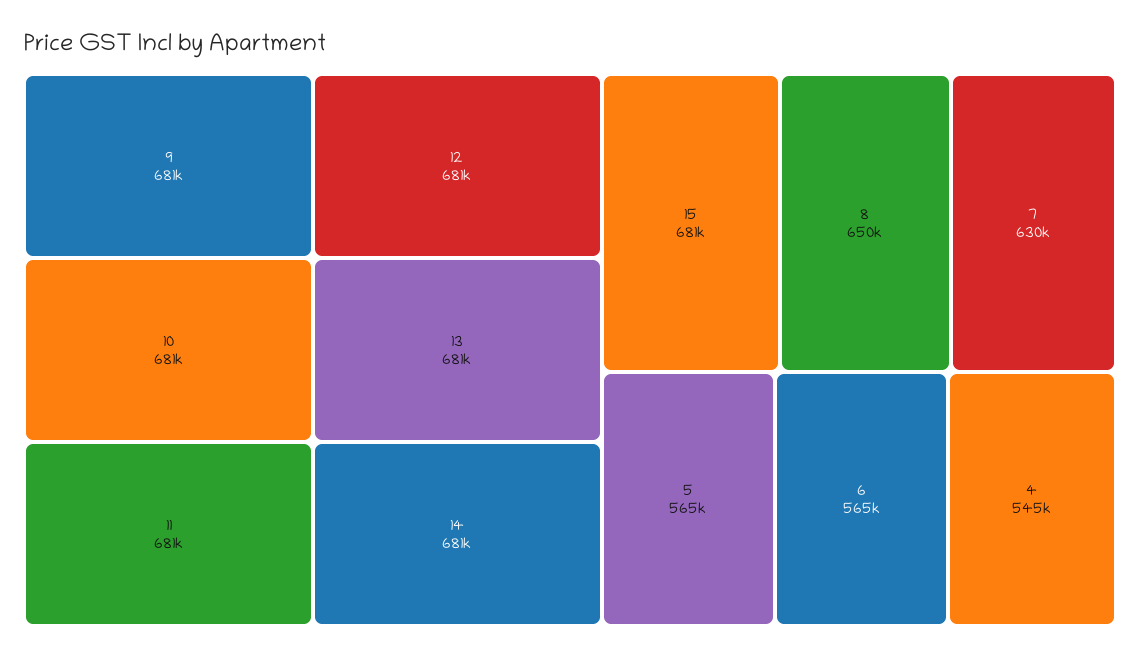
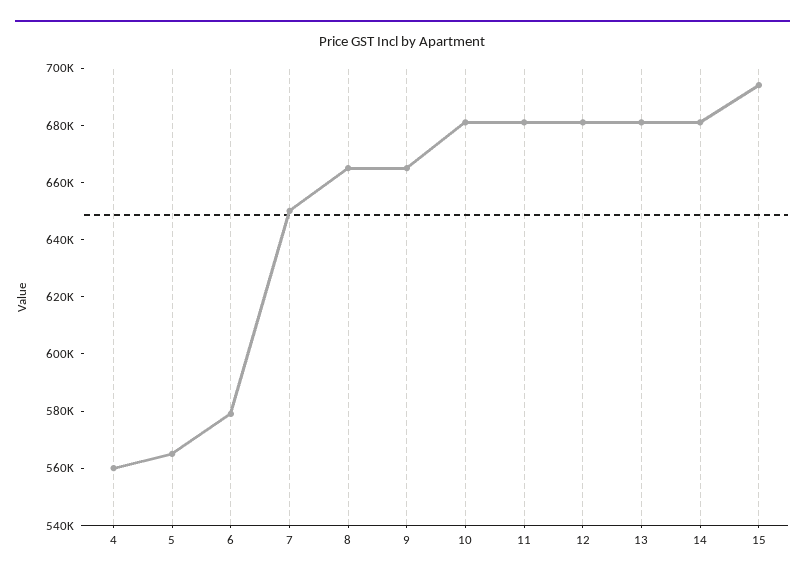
9: 681000 -> 665000
15: 681000 -> 695000
8: 650000 -> 665000
7: 630000 -> 650000
6: 565000 -> 580000
4: 545000 -> 560000

